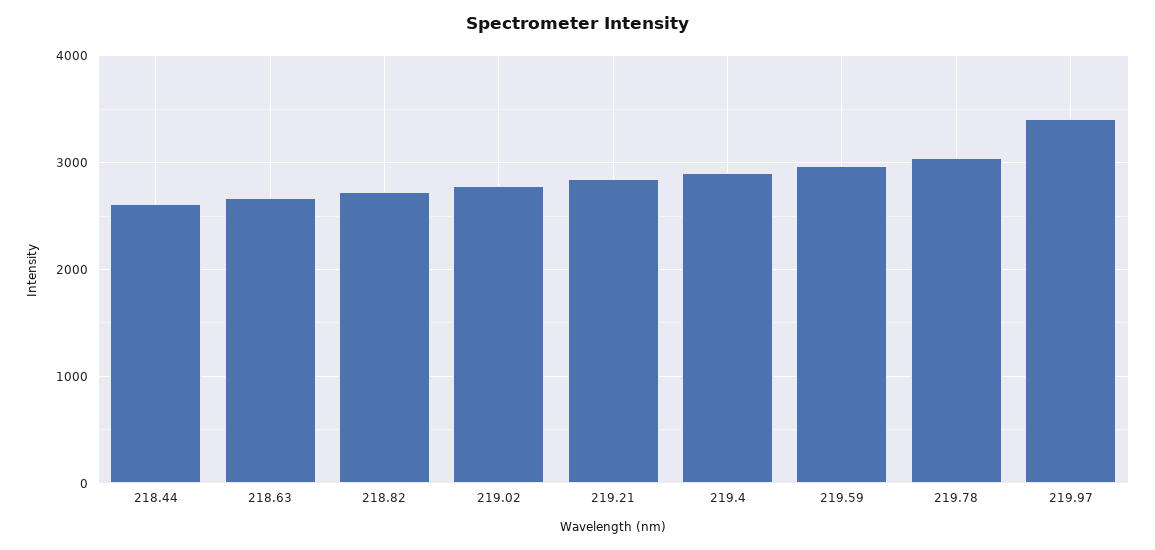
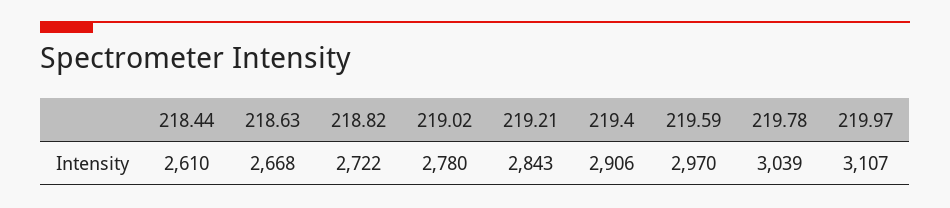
219.97: 3400 -> 3107

